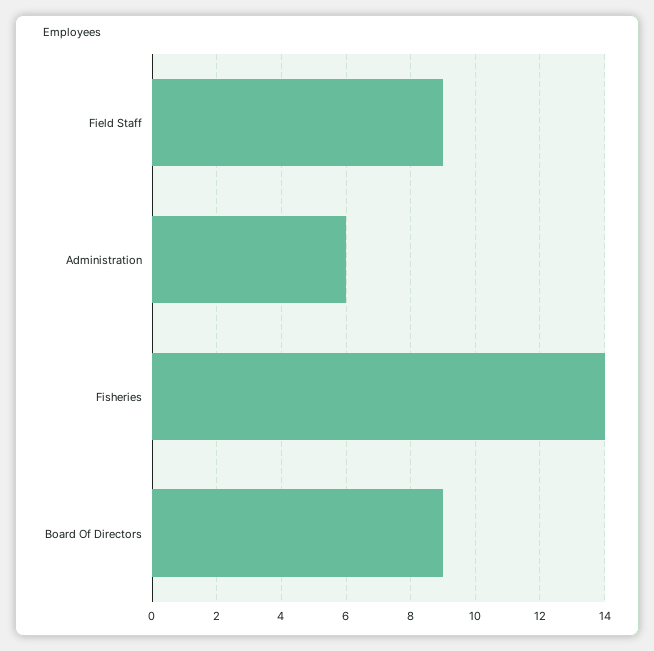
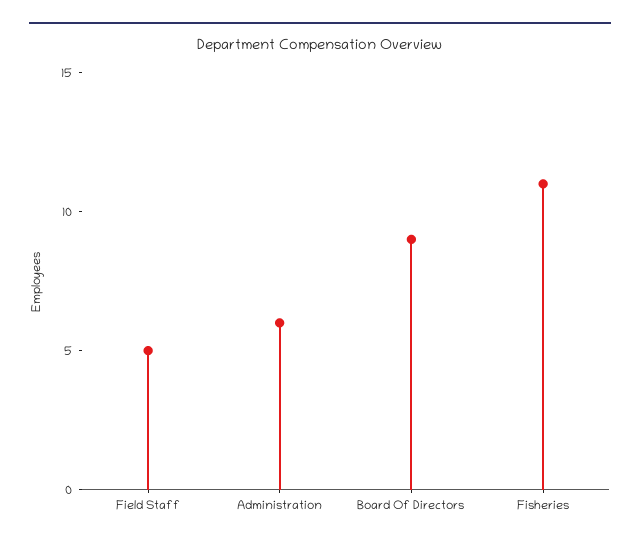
Field Staff: 9 -> 5
Fisheries: 14 -> 11

